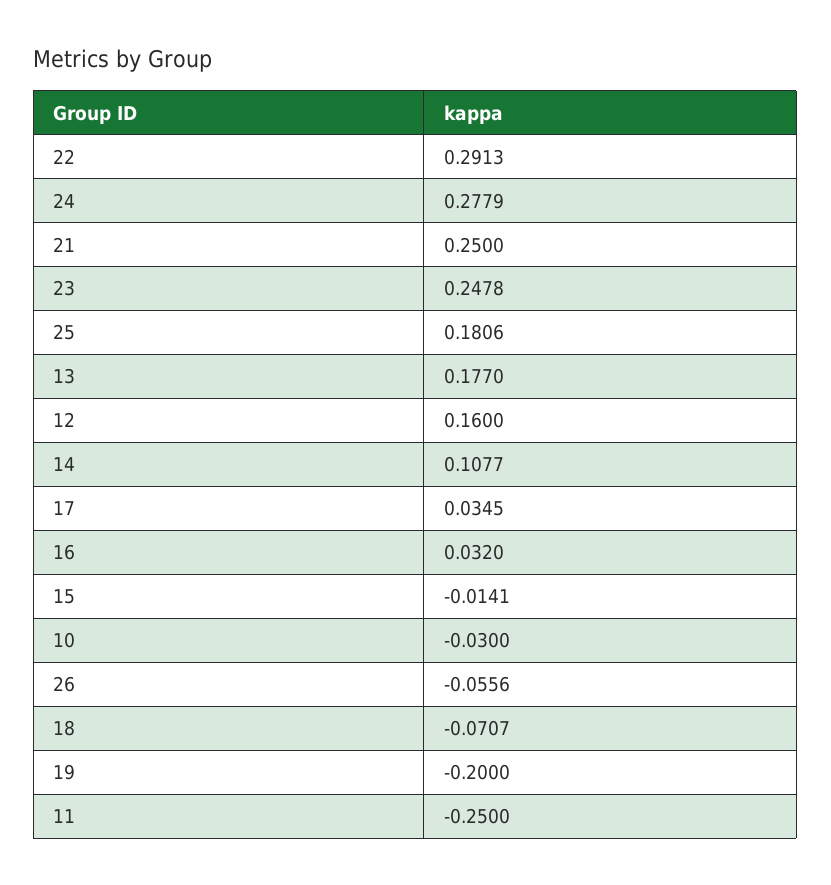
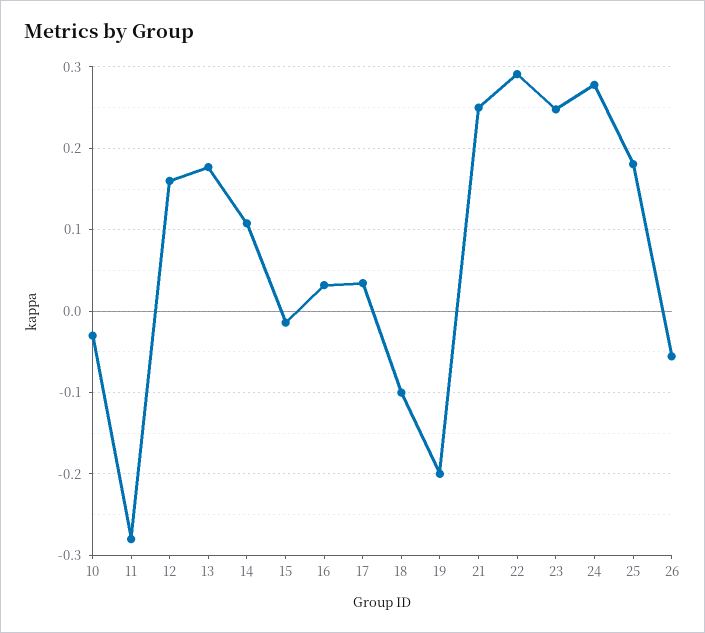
18: -0.0707 -> -0.1
11: -0.25 -> -0.28

